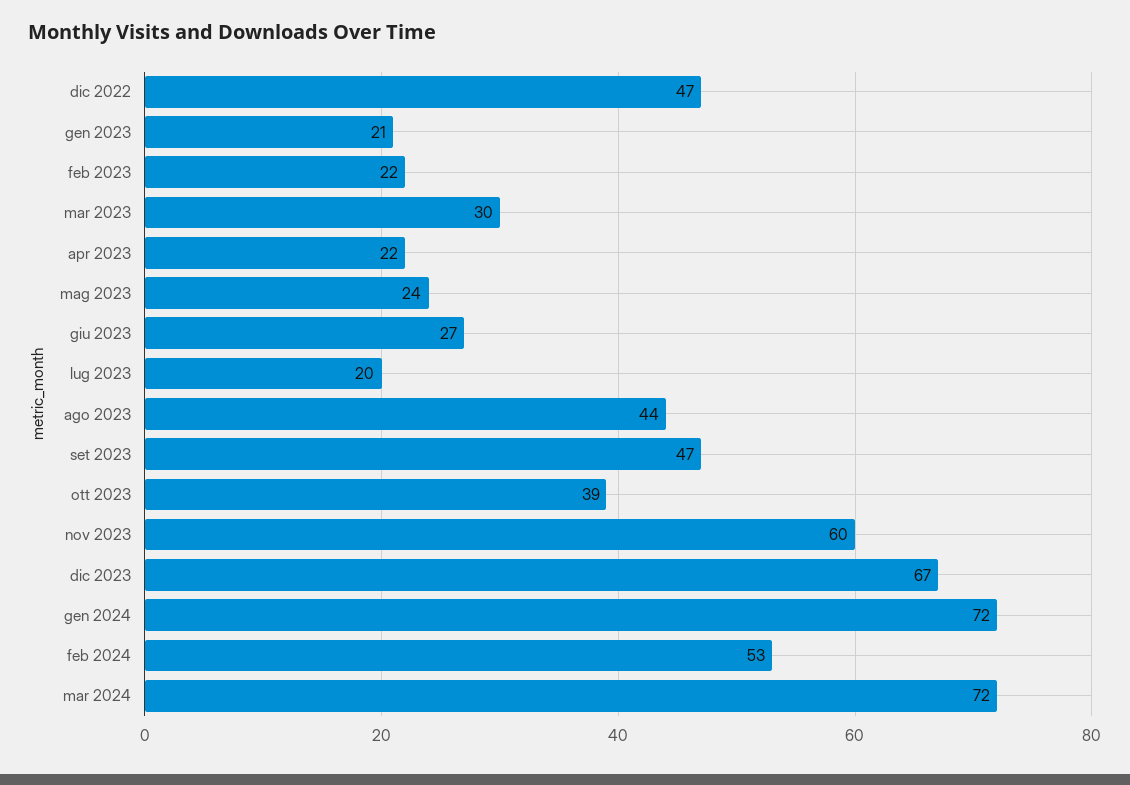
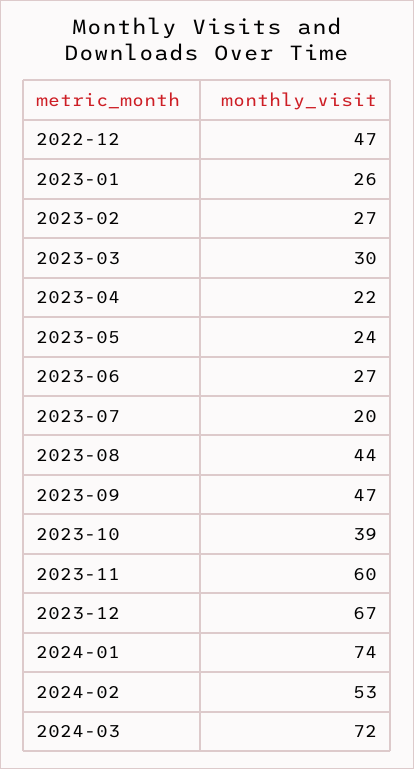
gen 2023: 21 -> 26
feb 2023: 22 -> 27
gen 2024: 72 -> 74

